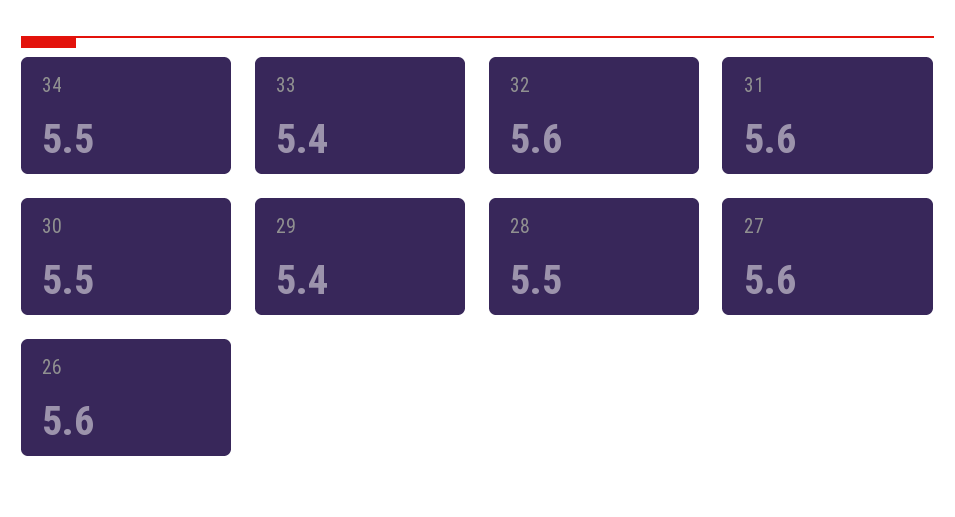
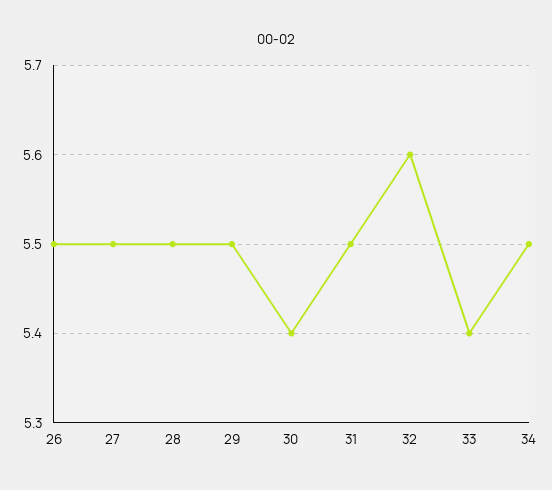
31: 5.6 -> 5.5
30: 5.5 -> 5.4
29: 5.4 -> 5.5
27: 5.6 -> 5.5
26: 5.6 -> 5.5

